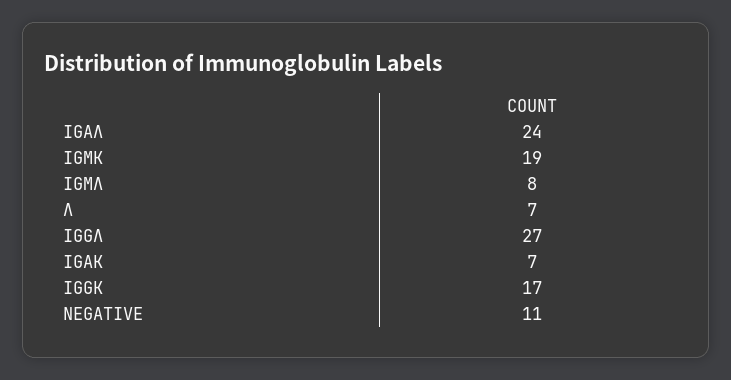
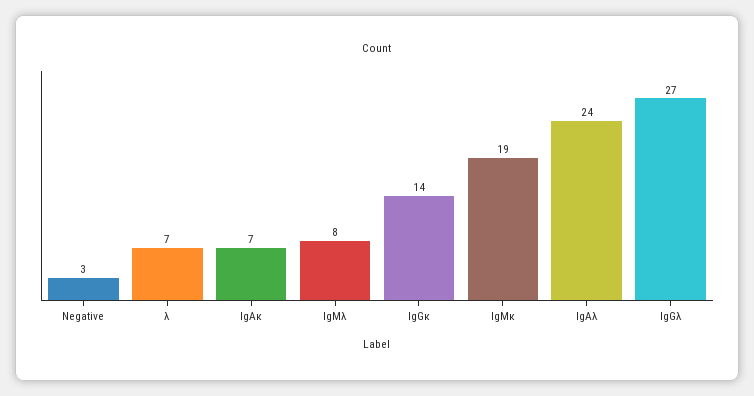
IGGΚ: 17 -> 14
NEGATIVE: 11 -> 3

